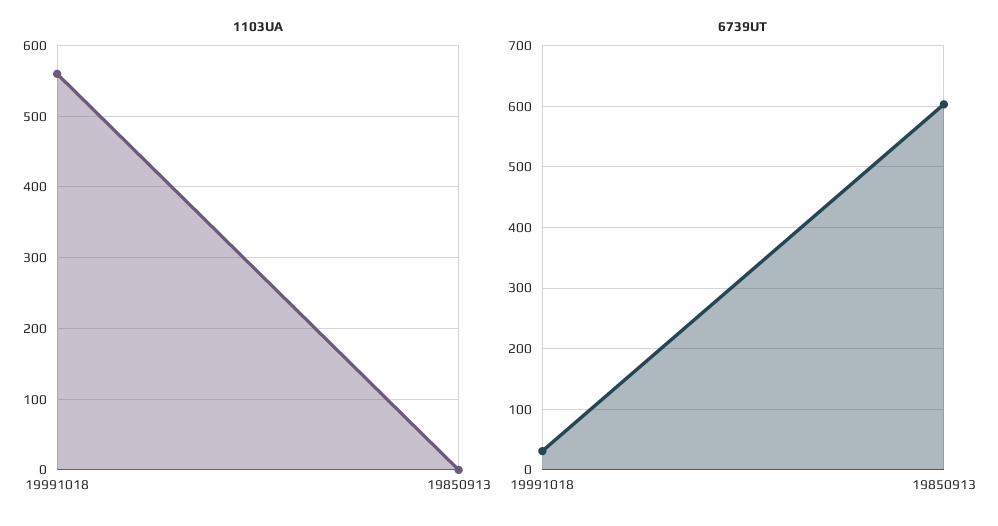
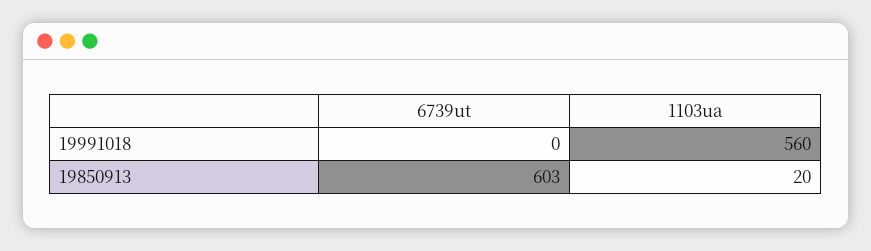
1103UA, 19850913: 0 -> 20
6739UT, 19991018: 30 -> 0

